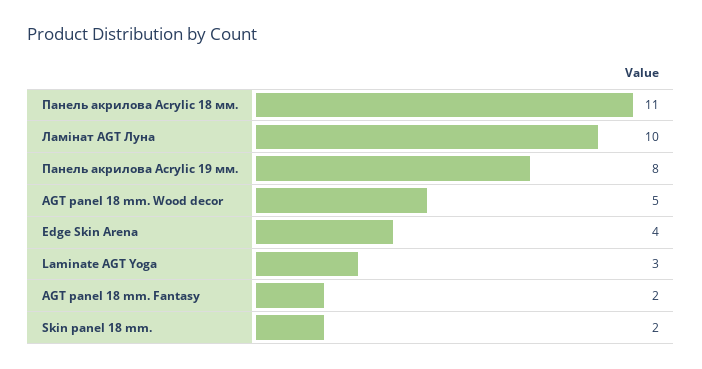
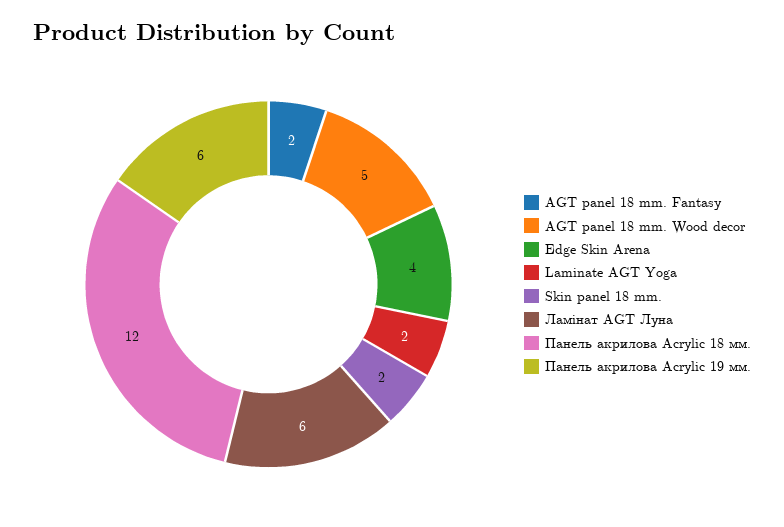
Панель акрилова Acrylic 18 мм.: 11 -> 12
Ламінат AGT Луна: 10 -> 6
Панель акрилова Acrylic 19 мм.: 8 -> 6
Laminate AGT Yoga: 3 -> 2

